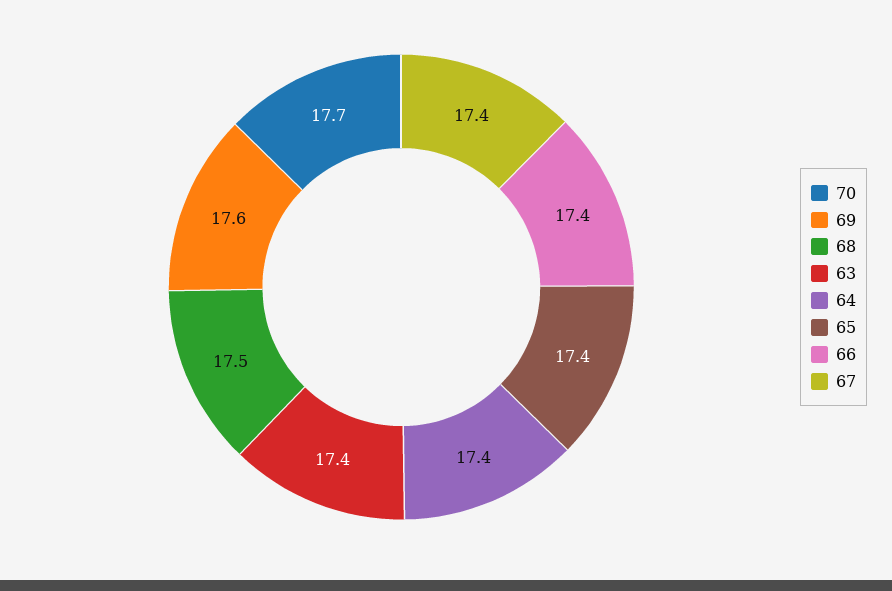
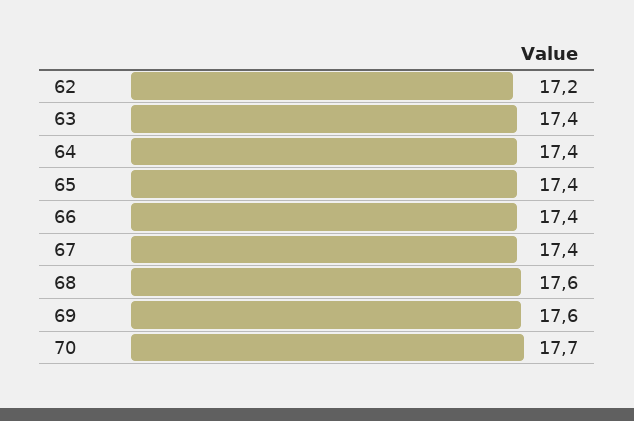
68: 17.5 -> 17.6
62: none -> 17.2

